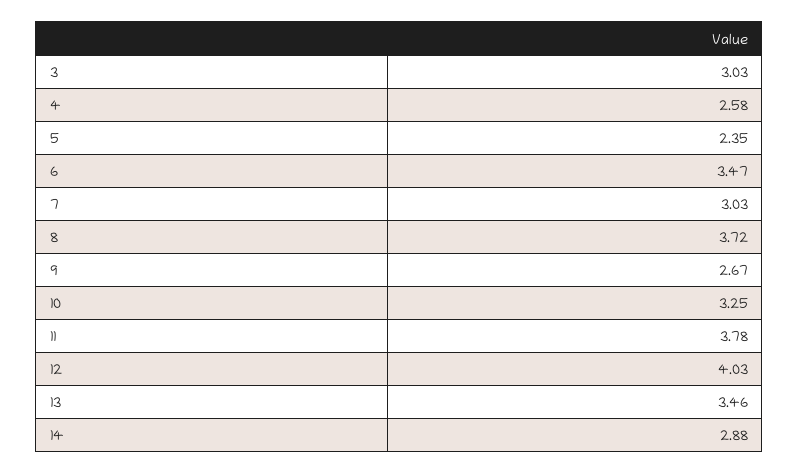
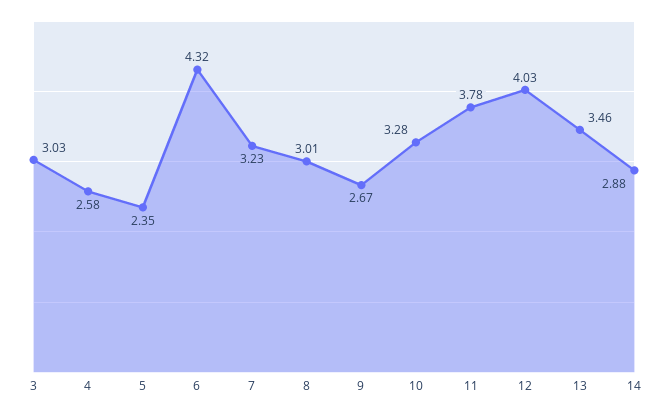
6: 3.47 -> 4.32
7: 3.03 -> 3.23
8: 3.72 -> 3.01
10: 3.25 -> 3.28

